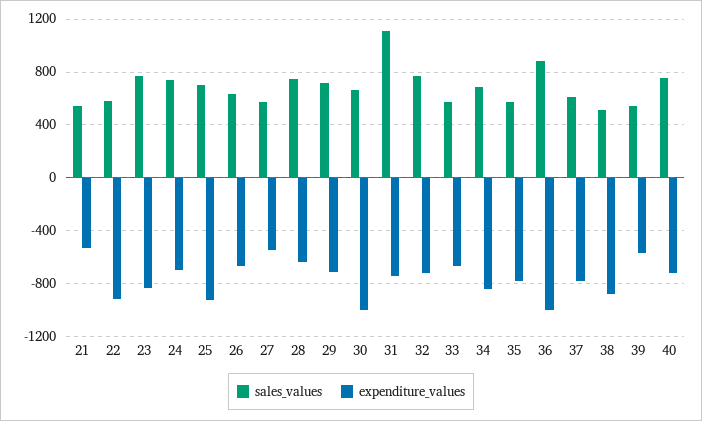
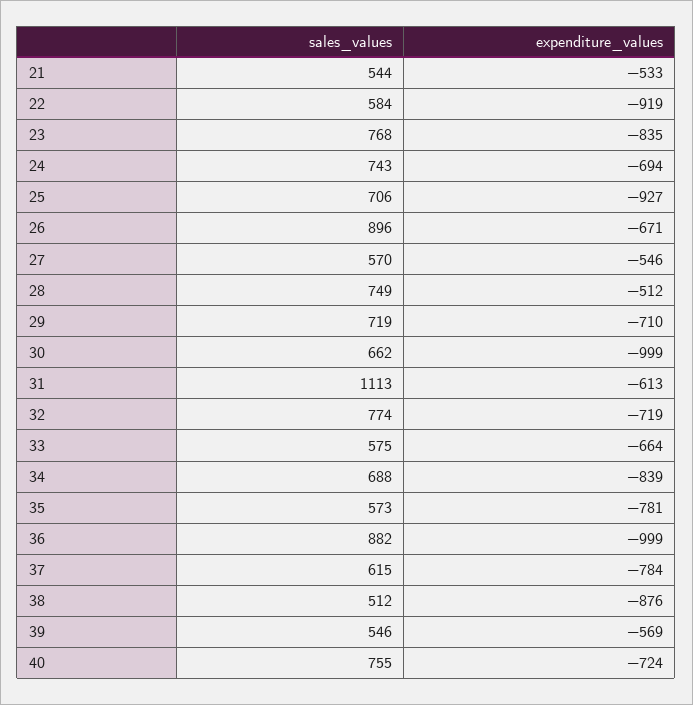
sales_values, 26: 650 -> 896
expenditure_values, 28: -650 -> -512
expenditure_values, 31: -750 -> -613

